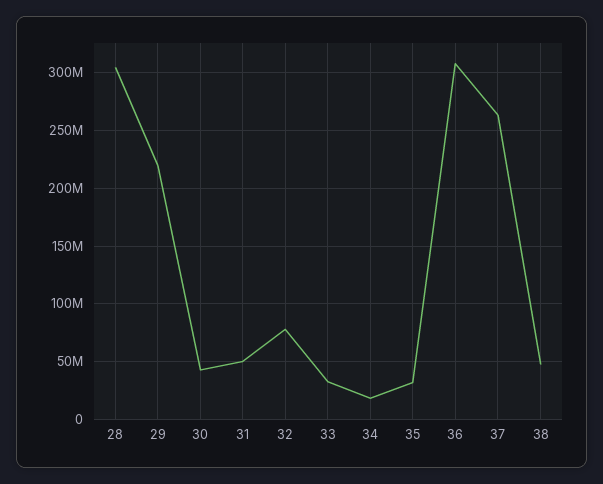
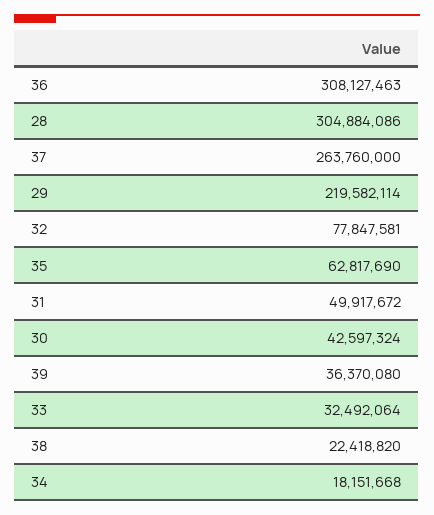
35: 30000000 -> 62817690
38: 50000000 -> 22418820
39: none -> 36370080

